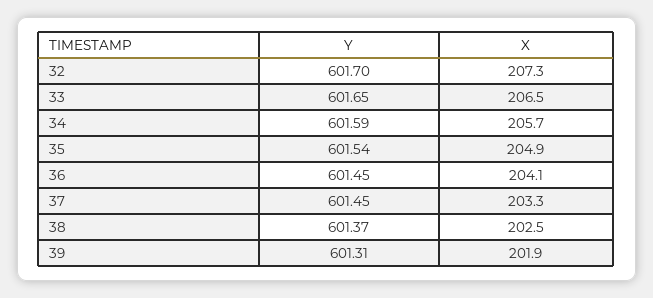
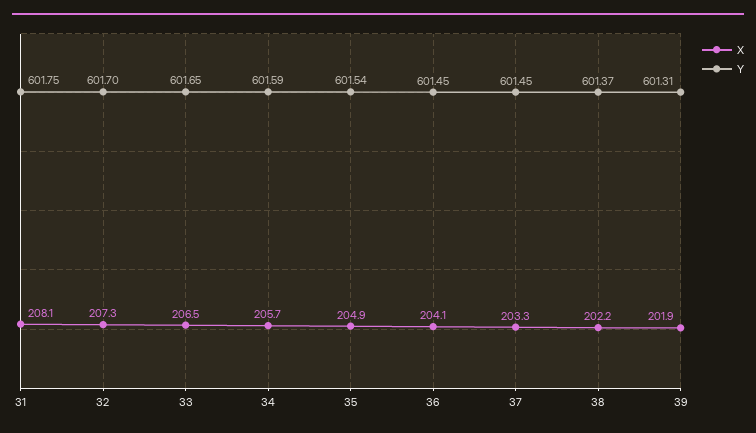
X, 38: 202.5 -> 202.2
X, 31: none -> 208.1
Y, 31: none -> 601.75

